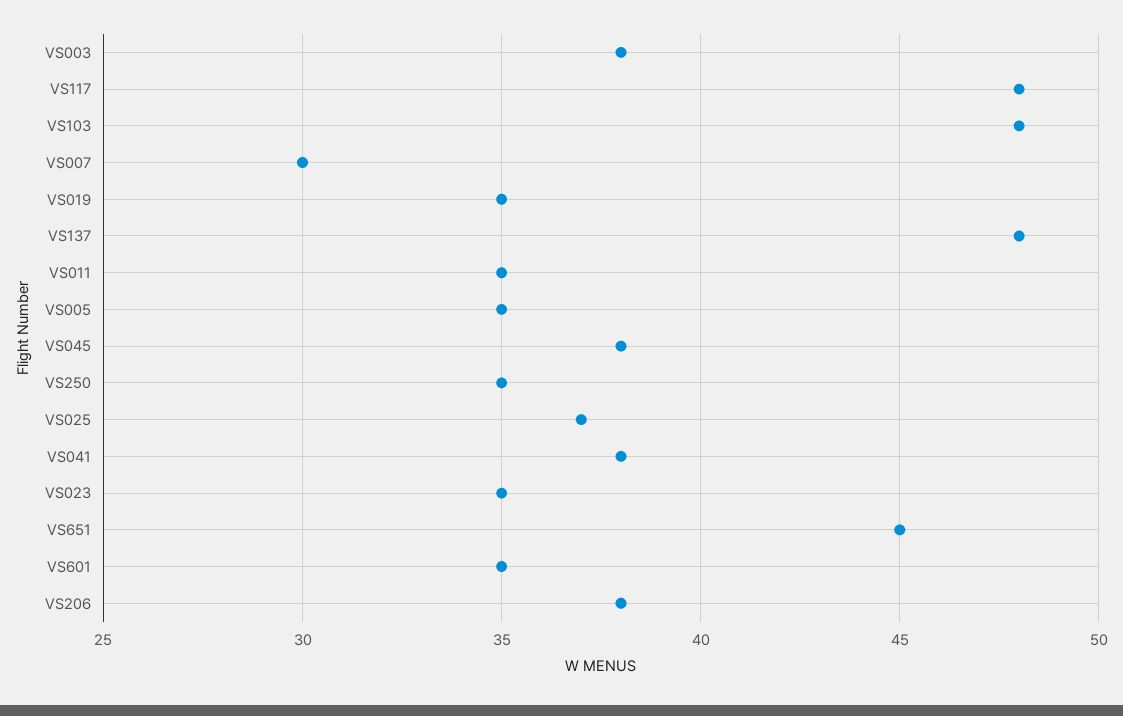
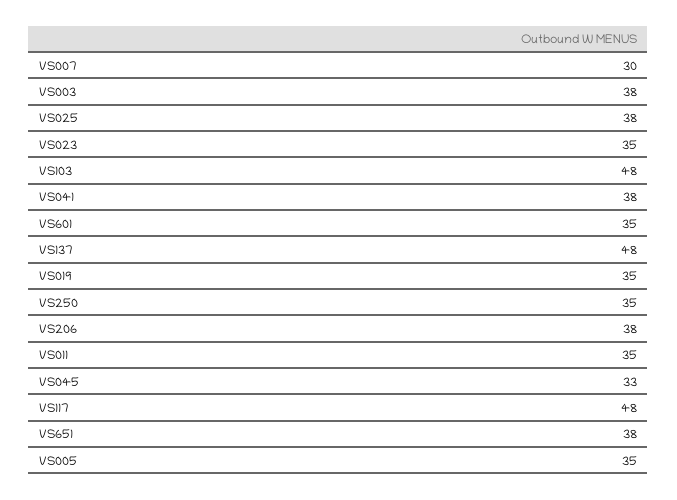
VS045: 38 -> 33
VS025: 37 -> 38
VS651: 45 -> 38

